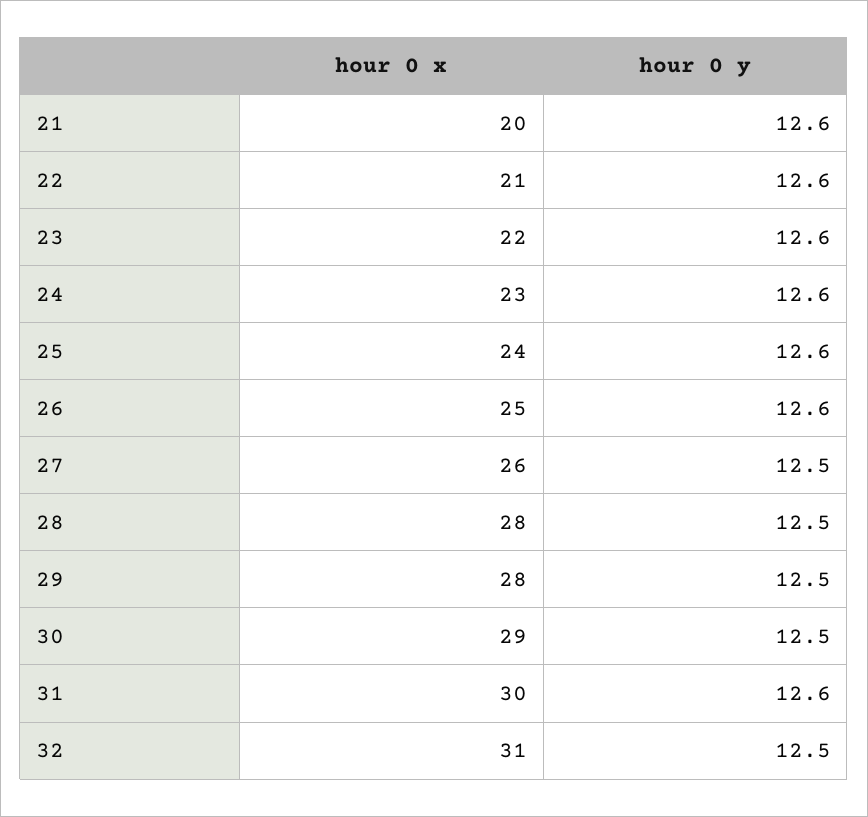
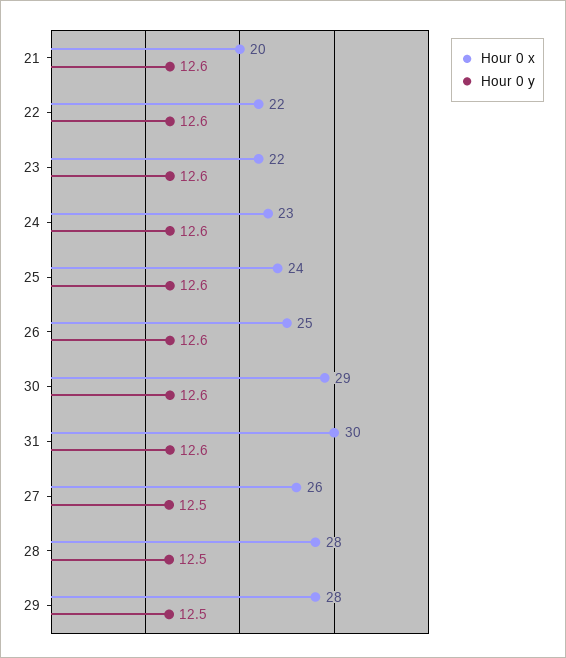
hour 0 x, 22: 21 -> 22
hour 0 y, 30: 12.5 -> 12.6
hour 0 x, 32: 31 -> none
hour 0 y, 32: 12.5 -> none

